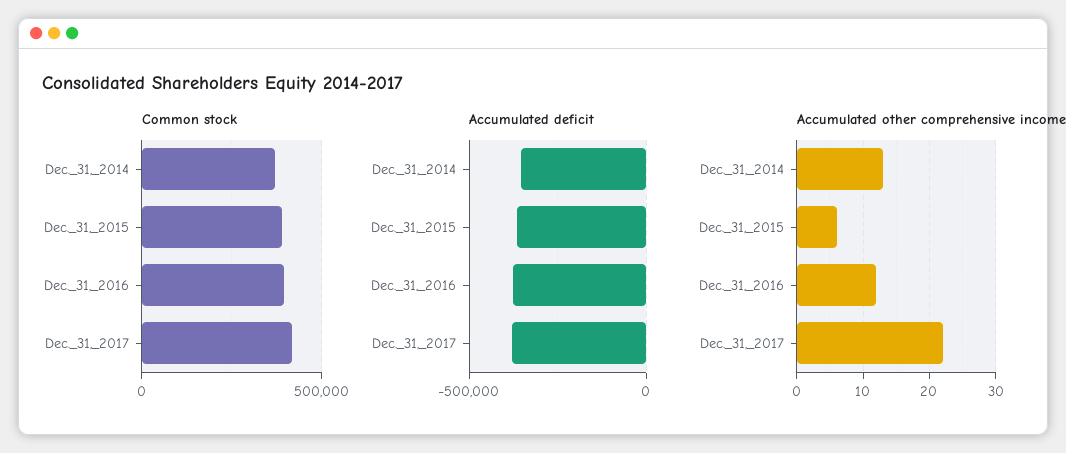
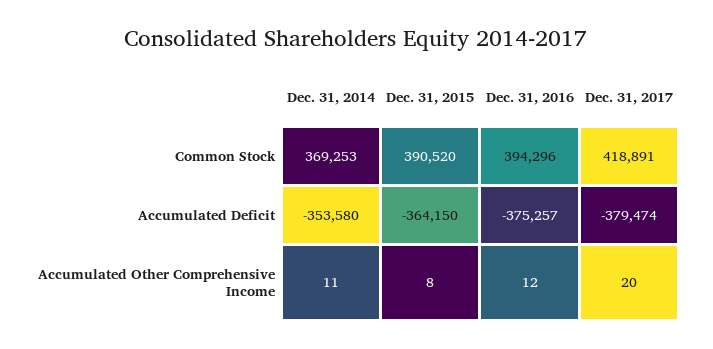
Accumulated other comprehensive income, Dec._31,_2014: 13 -> 11
Accumulated other comprehensive income, Dec._31,_2015: 6 -> 8
Accumulated other comprehensive income, Dec._31,_2017: 22 -> 20

